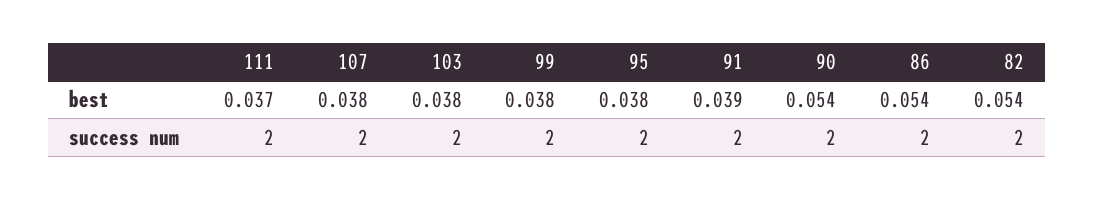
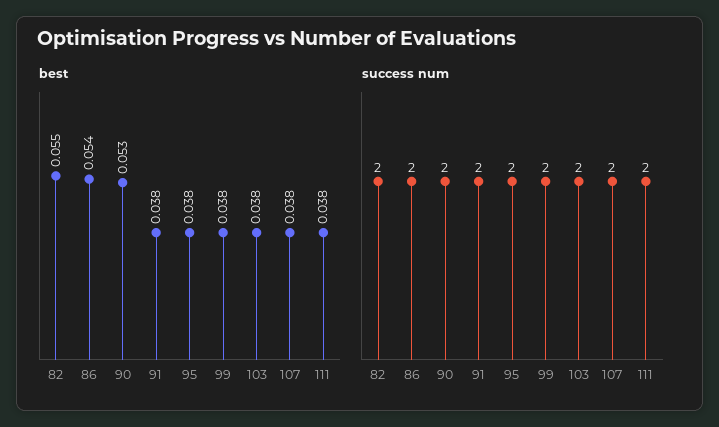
best, 111: 0.037 -> 0.038
best, 91: 0.039 -> 0.038
best, 90: 0.054 -> 0.053
best, 82: 0.054 -> 0.055

